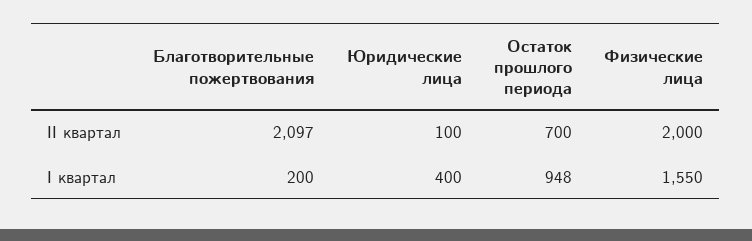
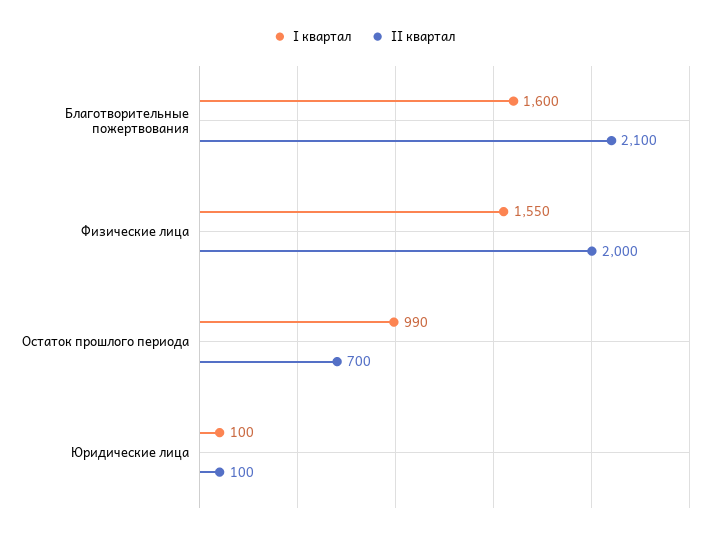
II квартал, Благотворительные пожертвования: 2097 -> 2100
I квартал, Благотворительные пожертвования: 200 -> 1600
I квартал, Юридические лица: 400 -> 100
I квартал, Остаток прошлого периода: 948 -> 990

